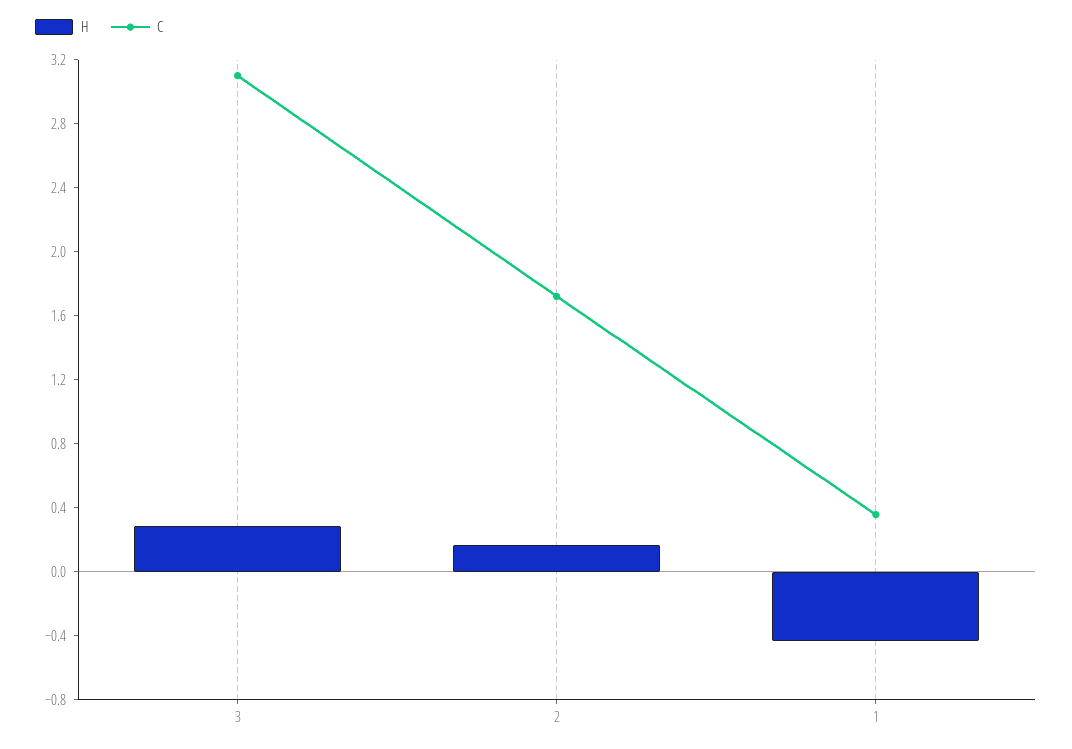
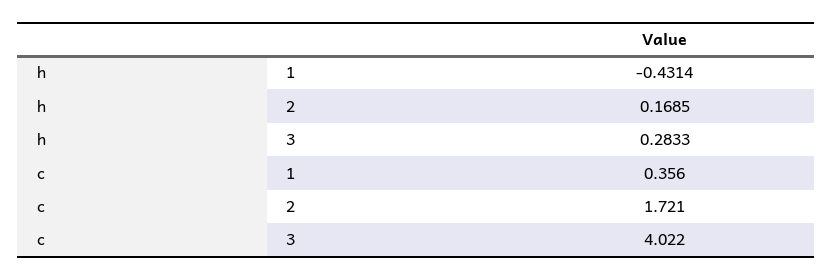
C, 3: 3.1 -> 4.022

